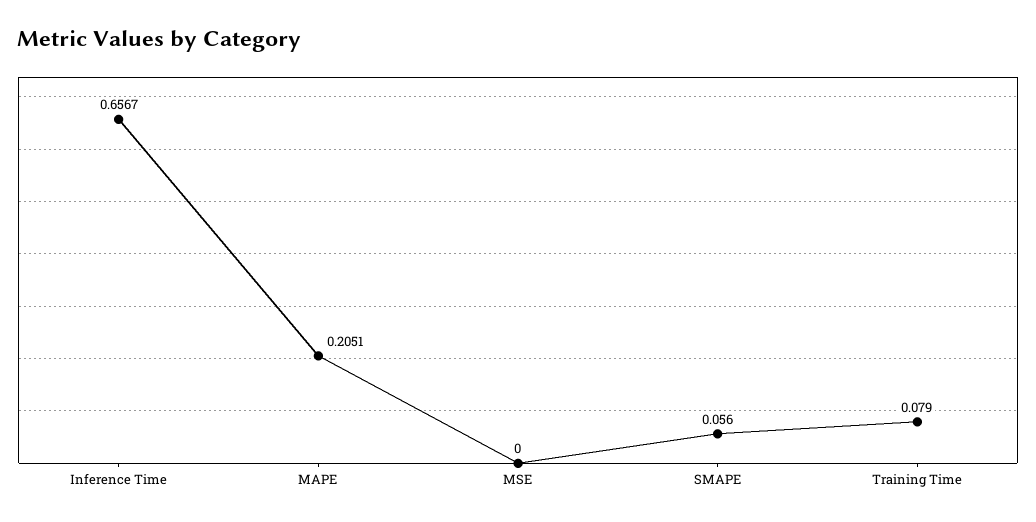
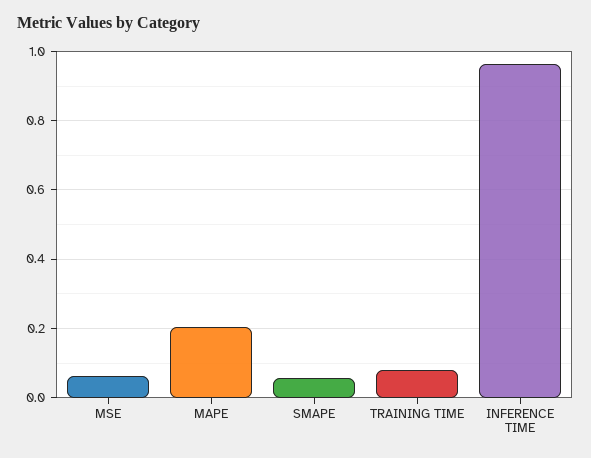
Inference Time: 0.6567 -> 0.96
MSE: 0 -> 0.06

